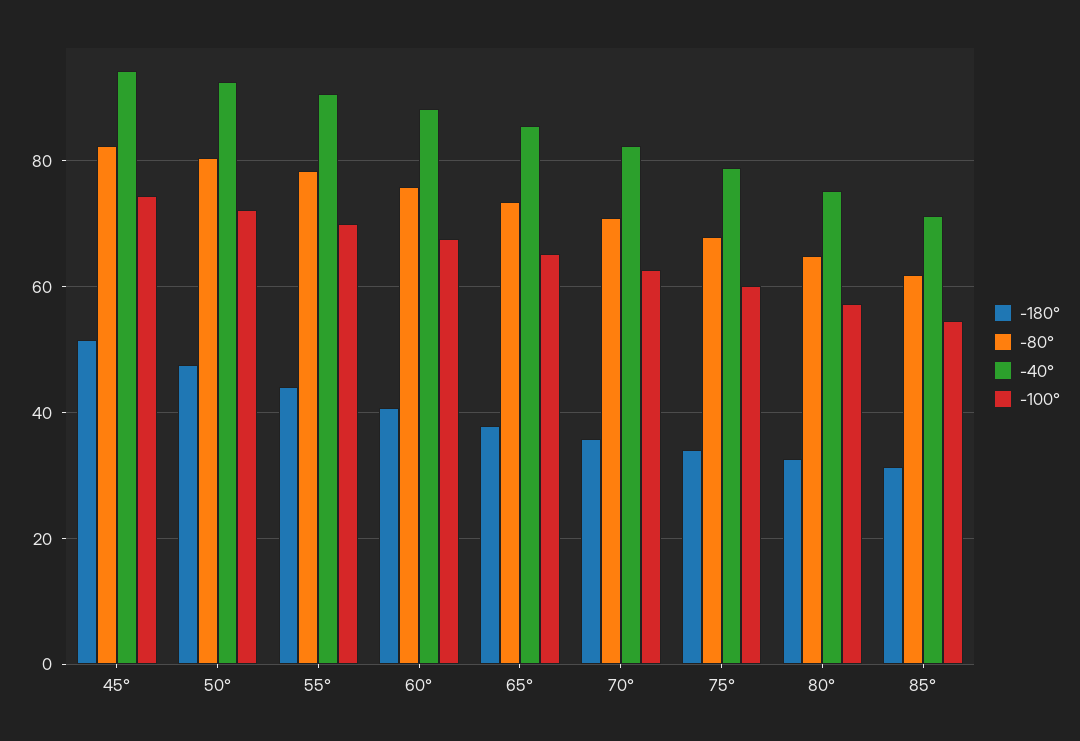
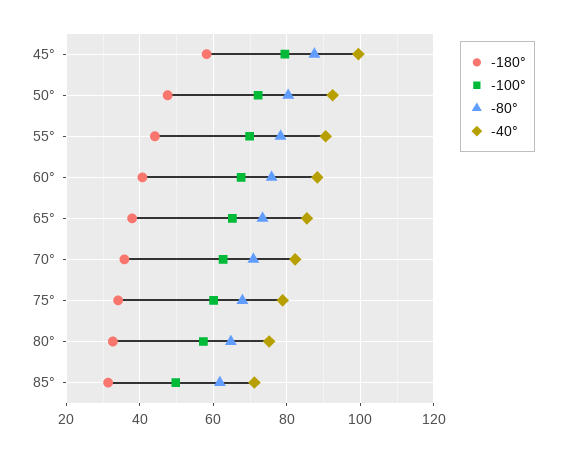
-180°, 45°: 52 -> 58
-80°, 45°: 82 -> 88
-40°, 45°: 94 -> 100
-100°, 45°: 74 -> 80
-100°, 85°: 54 -> 50

